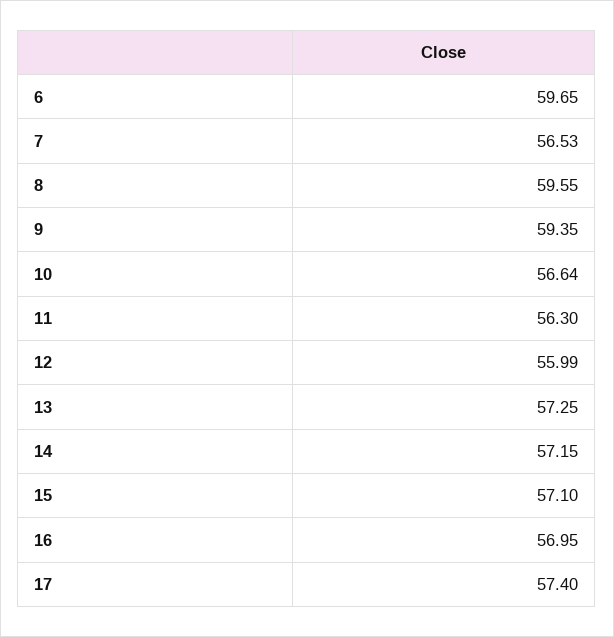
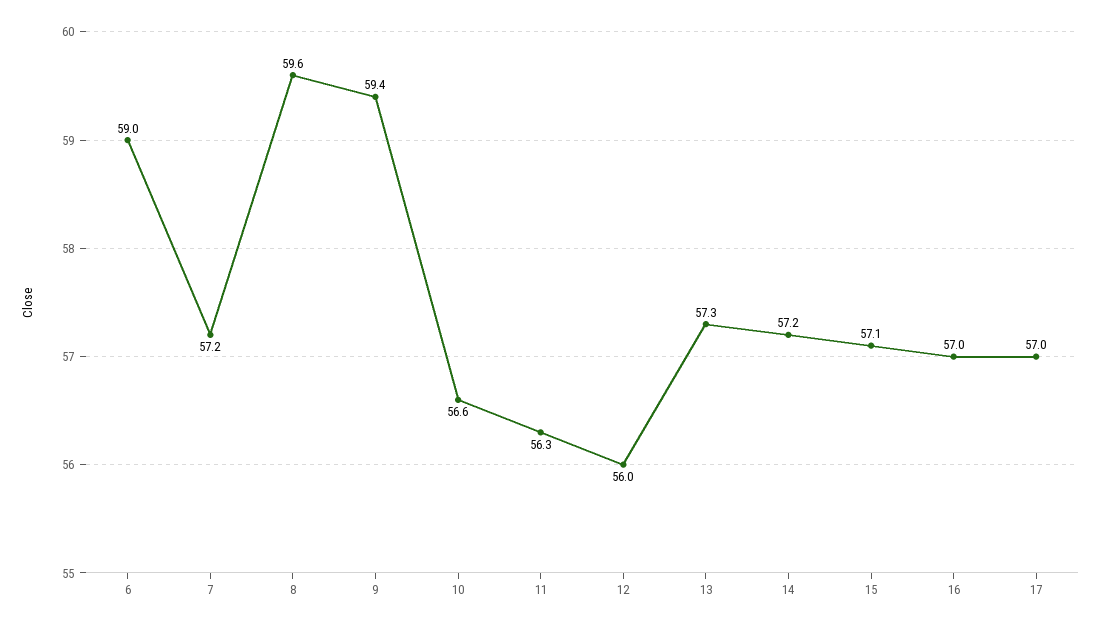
6: 59.65 -> 59
7: 56.53 -> 57.2
17: 57.4 -> 57

